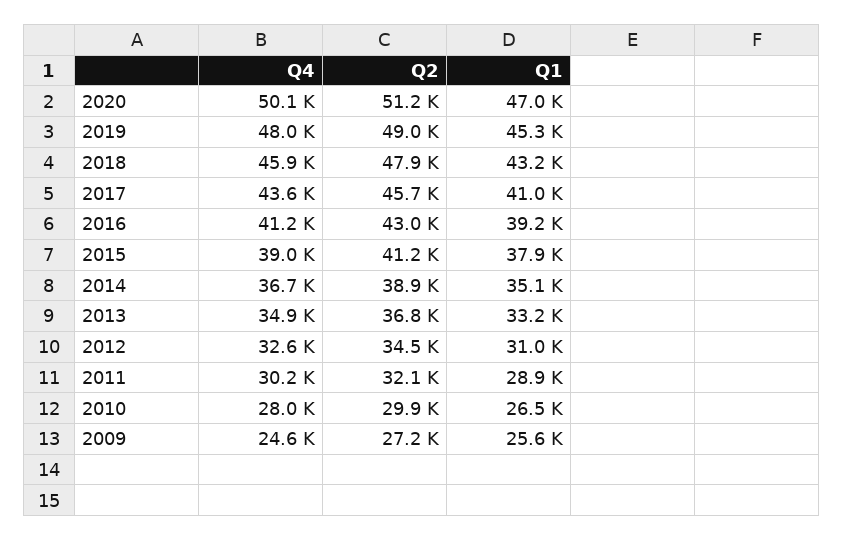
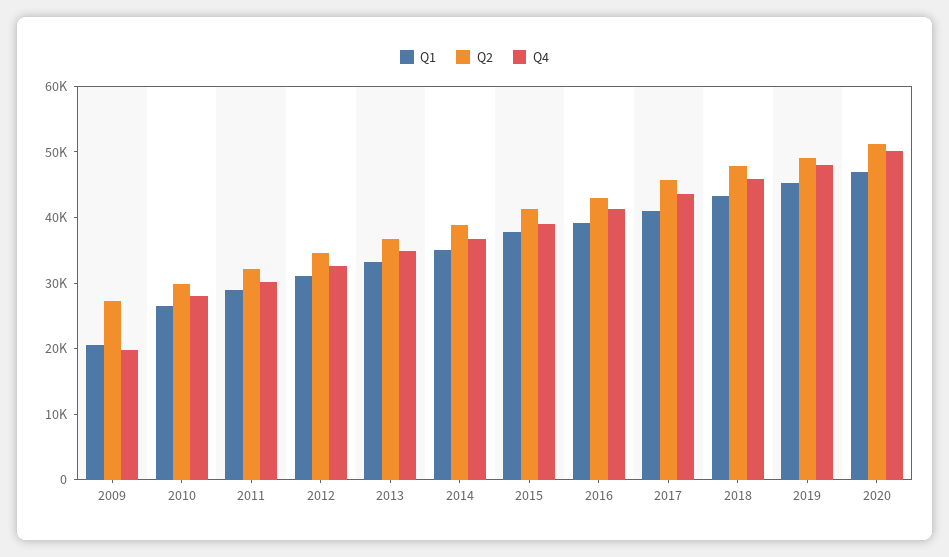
Q4, 2009: 24600 -> 20000
Q1, 2009: 25600 -> 20000

